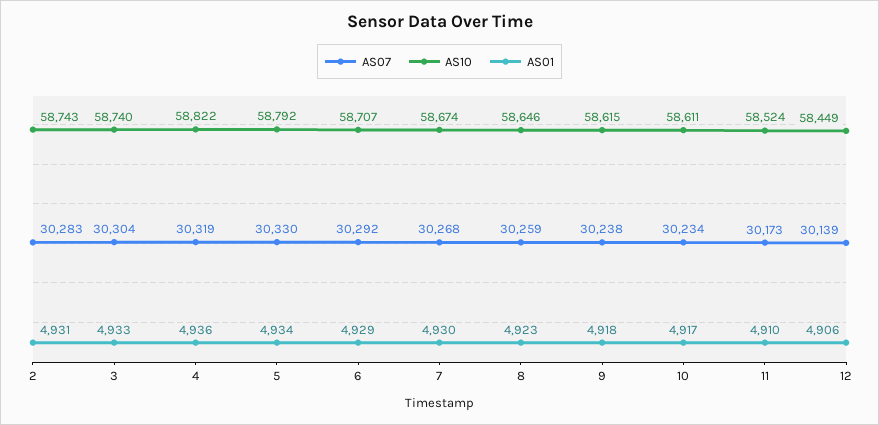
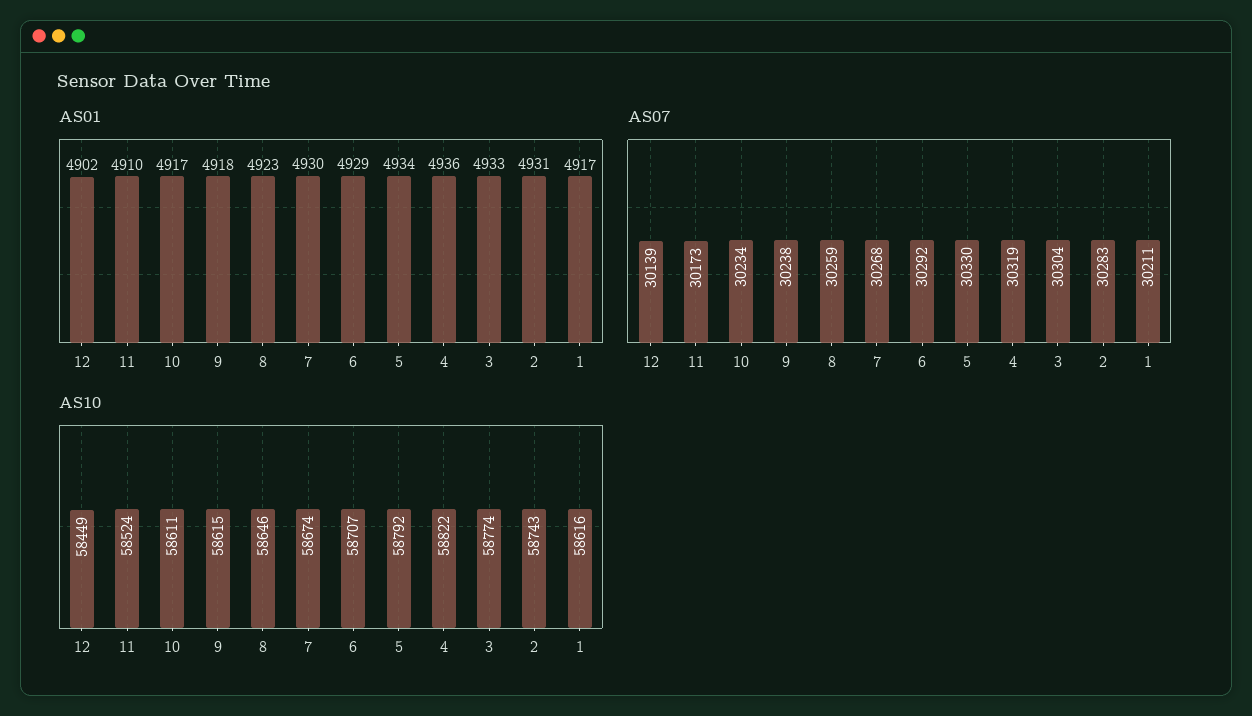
AS10, 3: 58740 -> 58774
AS01, 12: 4906 -> 4902
AS01, 1: none -> 4917
AS07, 1: none -> 30211
AS10, 1: none -> 58616

